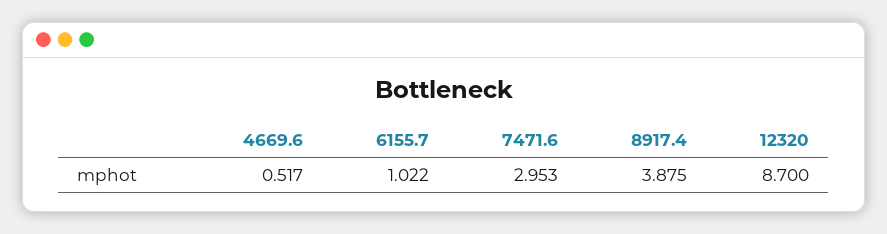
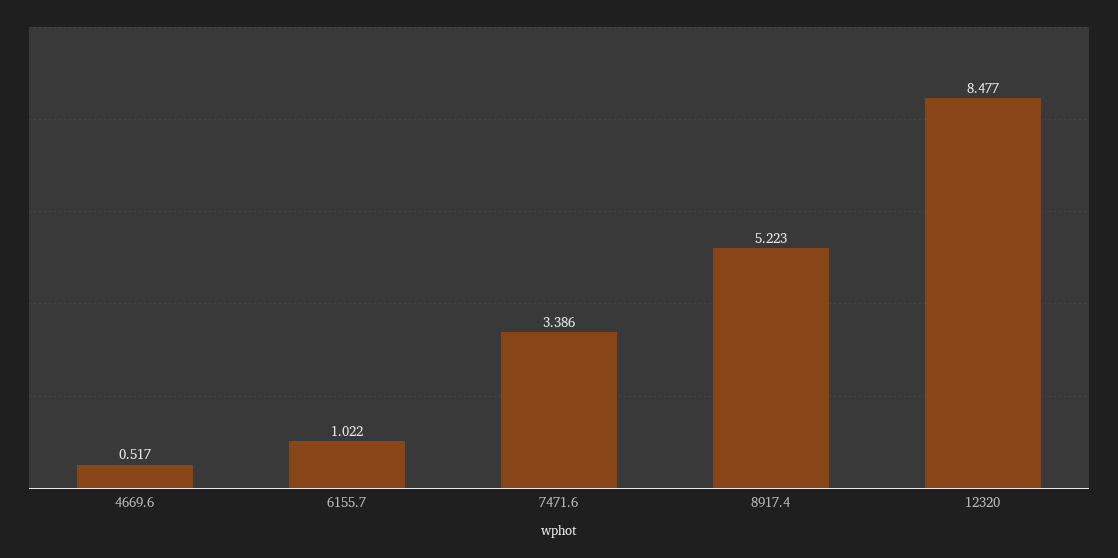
7471.6: 2.953 -> 3.386
8917.4: 3.875 -> 5.223
12320: 8.7 -> 8.477

